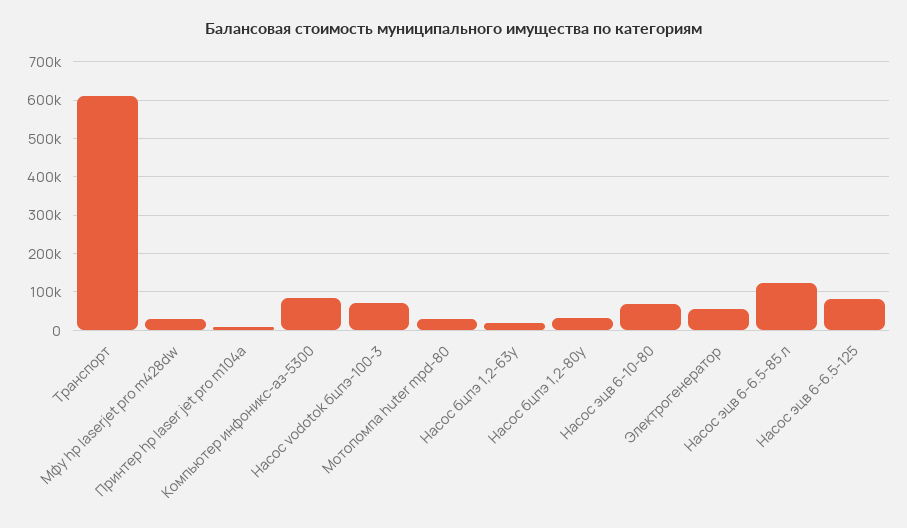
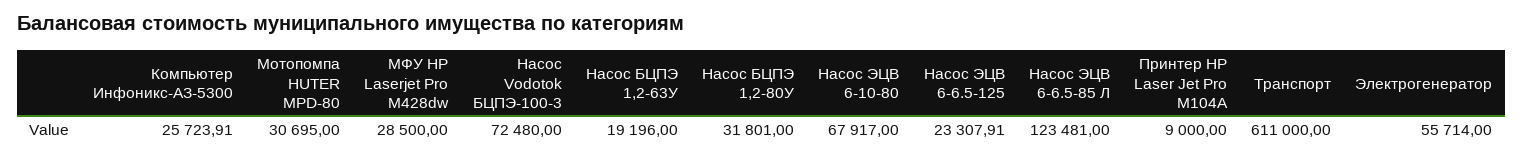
Компьютер инфоникс-аз-5300: 80000 -> 25723.91
Насос эцв 6-6.5-125: 80000 -> 23307.91

